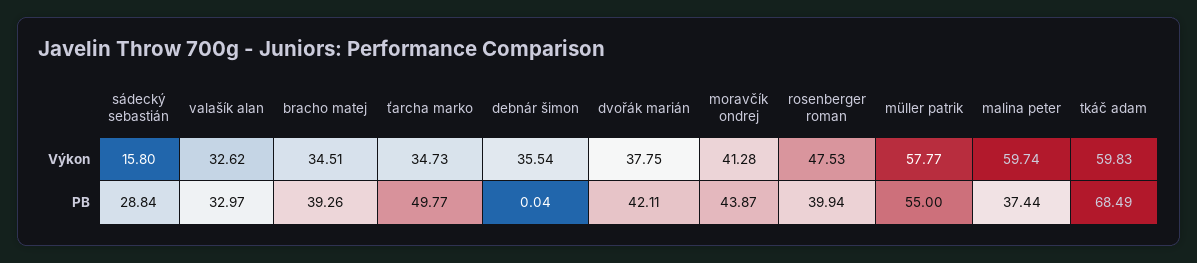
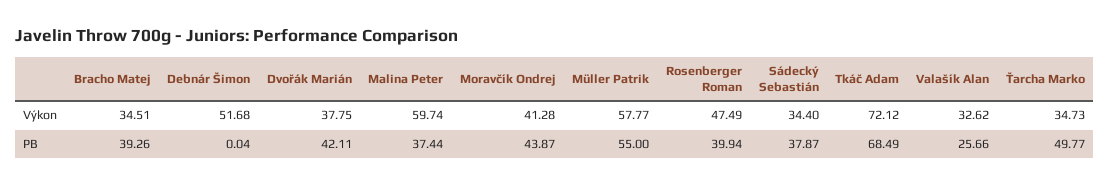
sádecký sebastián, Výkon: 15.8 -> 34.4
debnár šimon, Výkon: 35.54 -> 51.68
rosenberger roman, Výkon: 47.53 -> 47.49
tkáč adam, Výkon: 59.83 -> 72.12
sádecký sebastián, PB: 28.84 -> 37.87
valašík alan, PB: 32.97 -> 25.66

